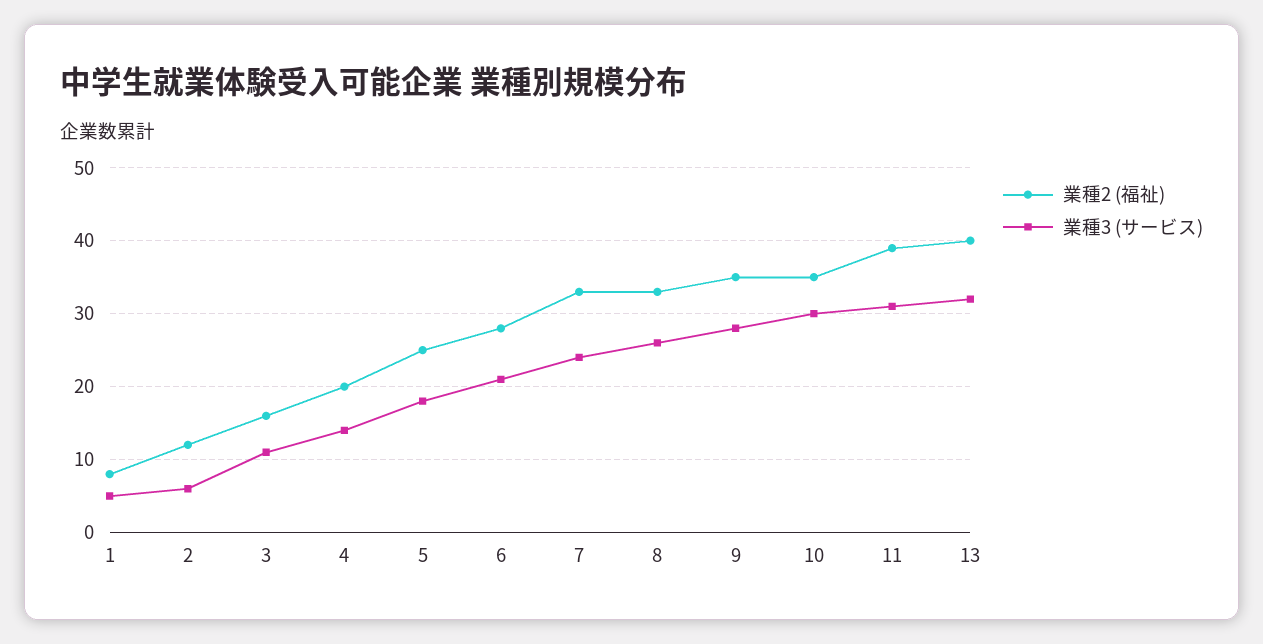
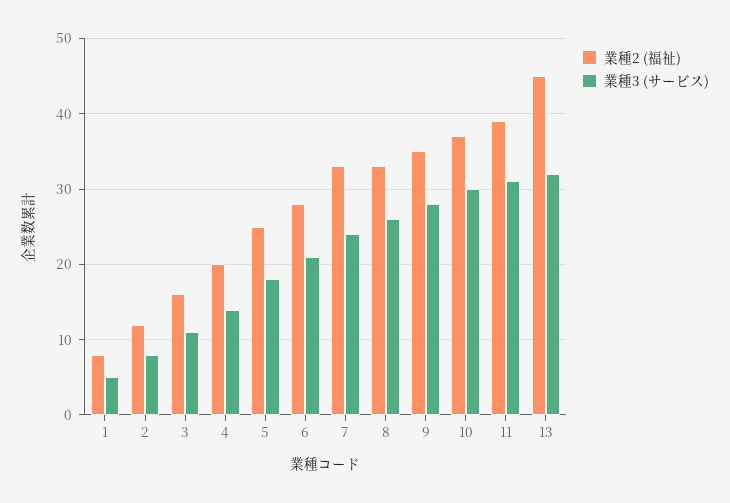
業種3 (サービス), 2: 6 -> 8
業種2 (福祉), 10: 35 -> 37
業種2 (福祉), 13: 40 -> 45

